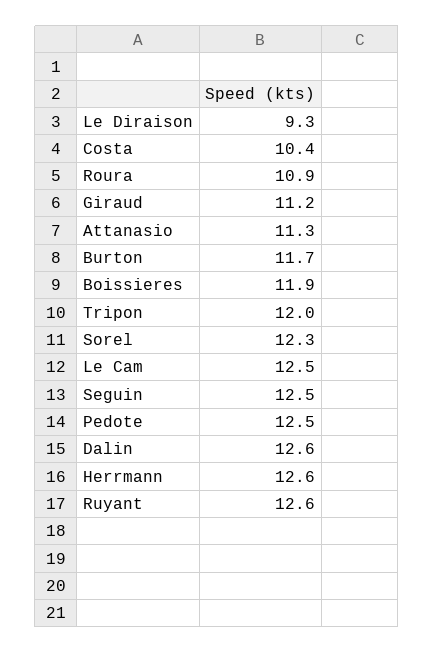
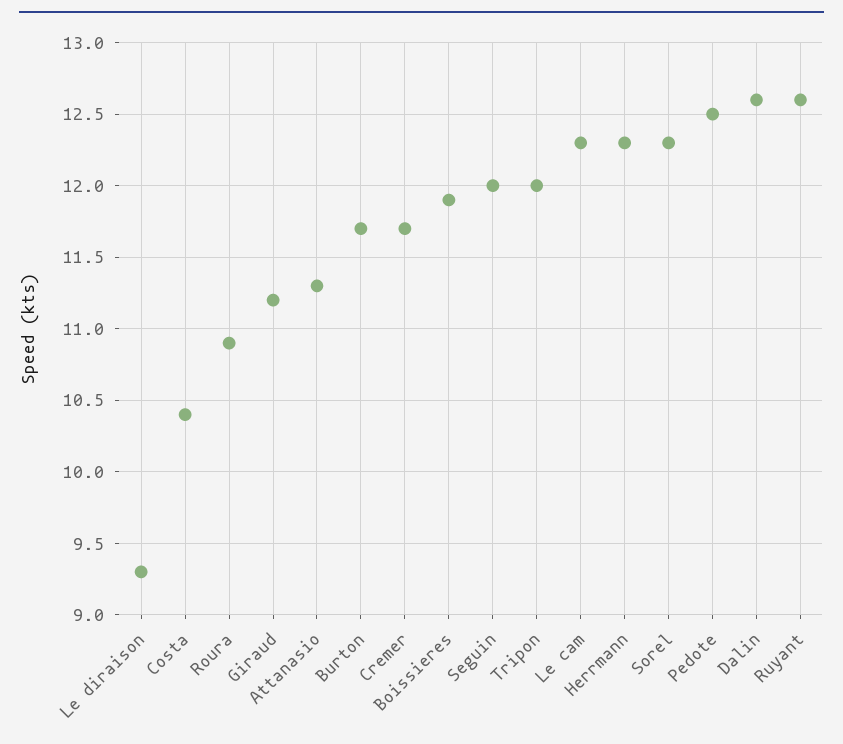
Le Cam: 12.5 -> 12.3
Seguin: 12.5 -> 12
Herrmann: 12.6 -> 12.3
Cremer: none -> 11.7

